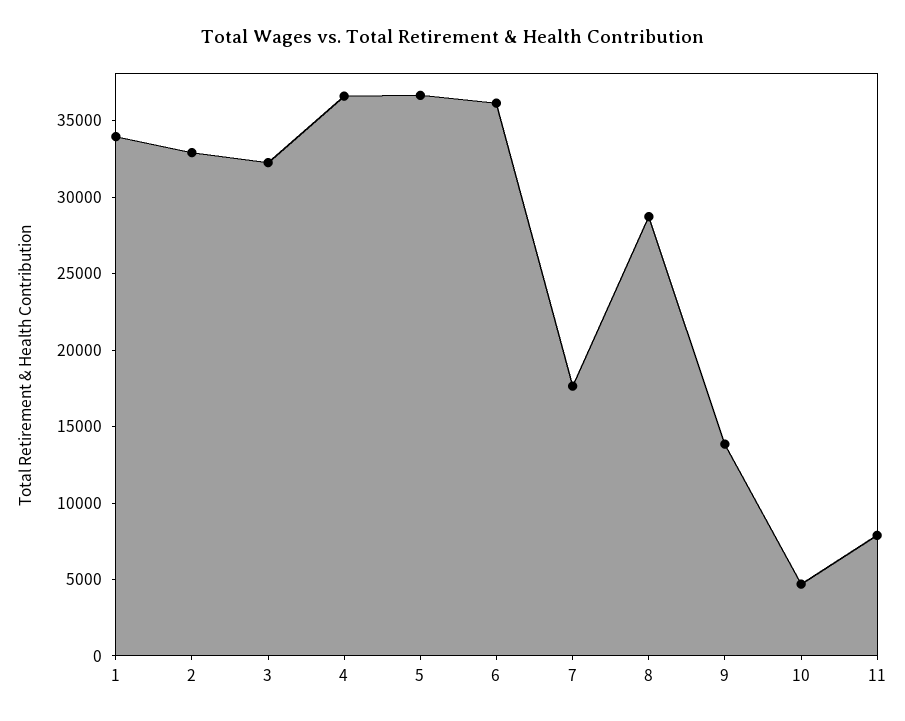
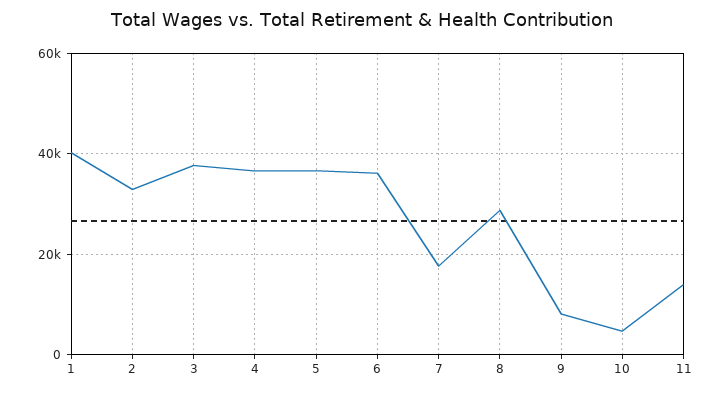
1: 34000 -> 40000
3: 32000 -> 38000
9: 14000 -> 8000
11: 8000 -> 14000

